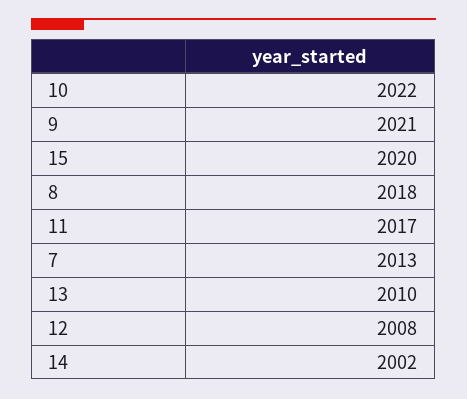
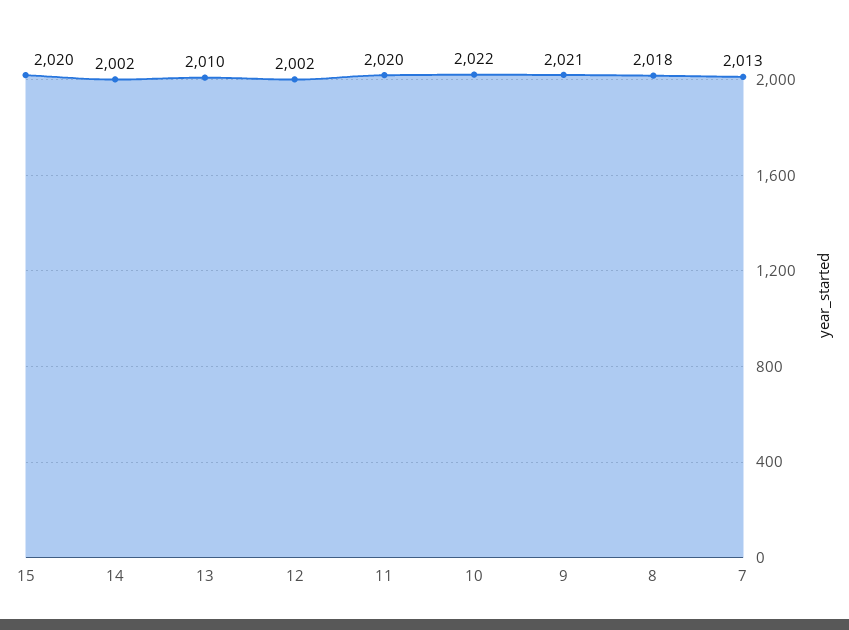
11: 2017 -> 2020
12: 2008 -> 2002

